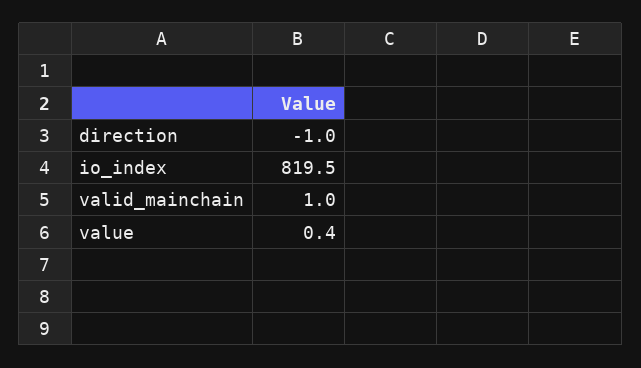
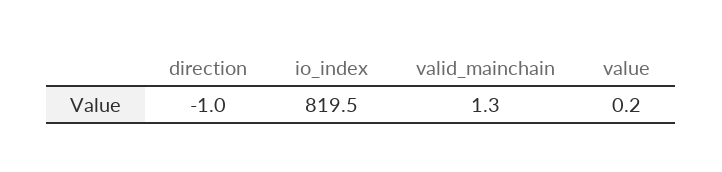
valid_mainchain: 1 -> 1.3
value: 0.4 -> 0.2

